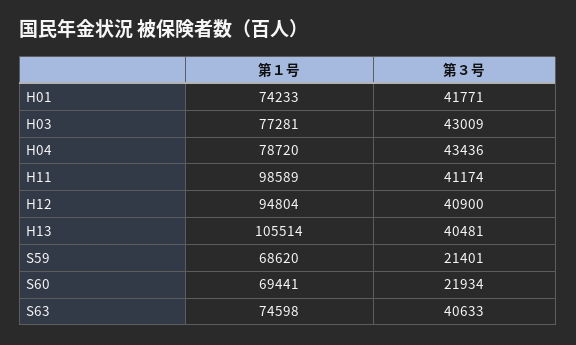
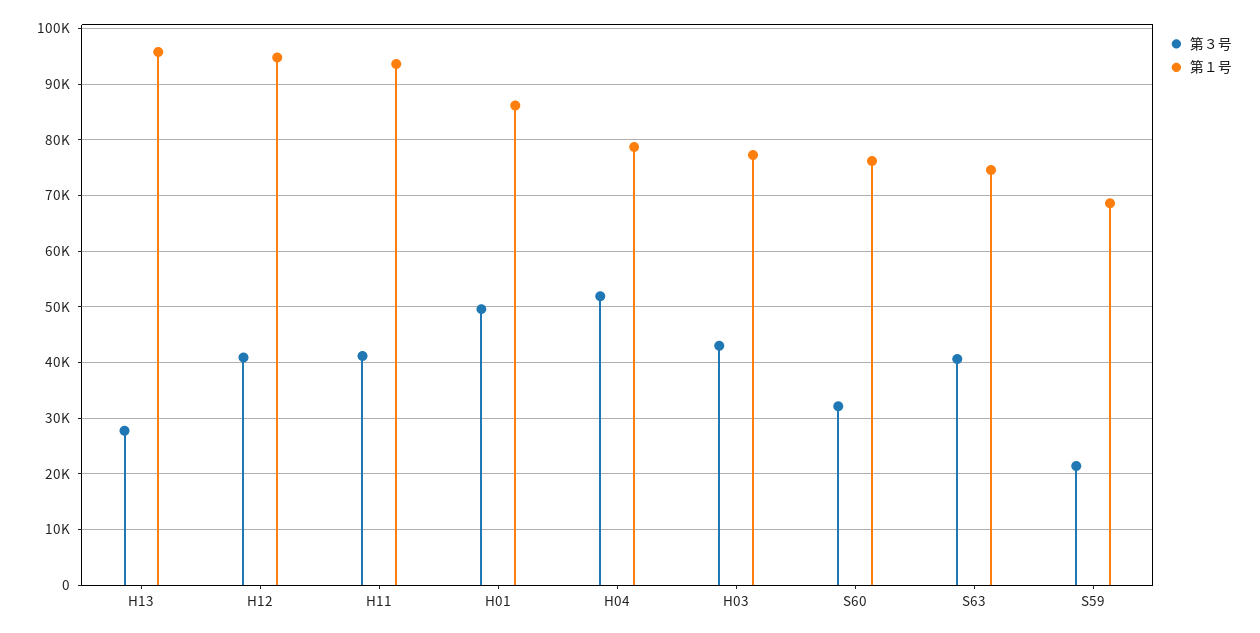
第１号, H01: 74233 -> 86000
第３号, H01: 41771 -> 50000
第３号, H04: 43436 -> 52000
第１号, H11: 98589 -> 94000
第１号, H13: 105514 -> 96000
第３号, H13: 40481 -> 28000
第１号, S60: 69441 -> 76000
第３号, S60: 21934 -> 32000

